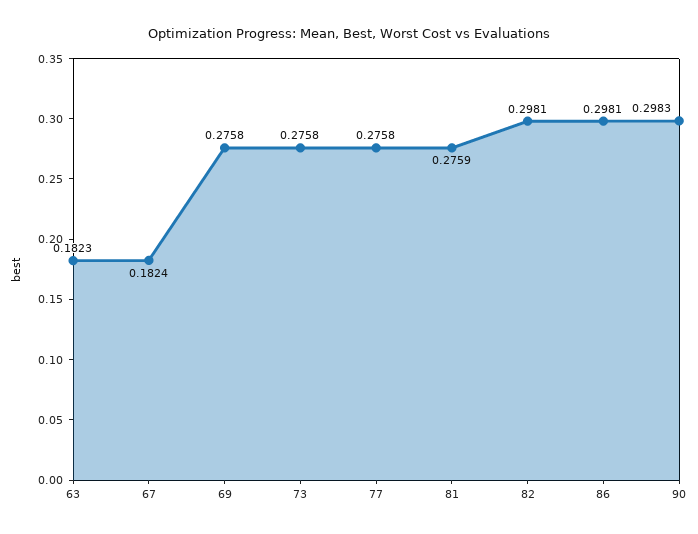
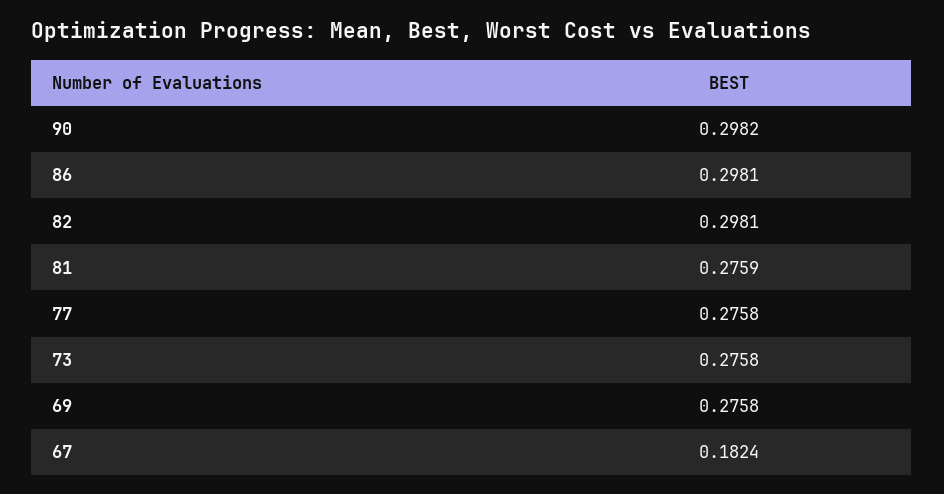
63: 0.1823 -> none
90: 0.2983 -> 0.2982

